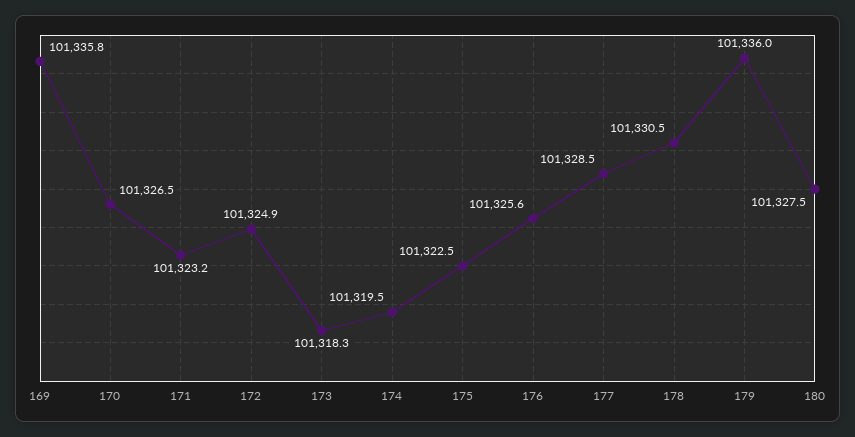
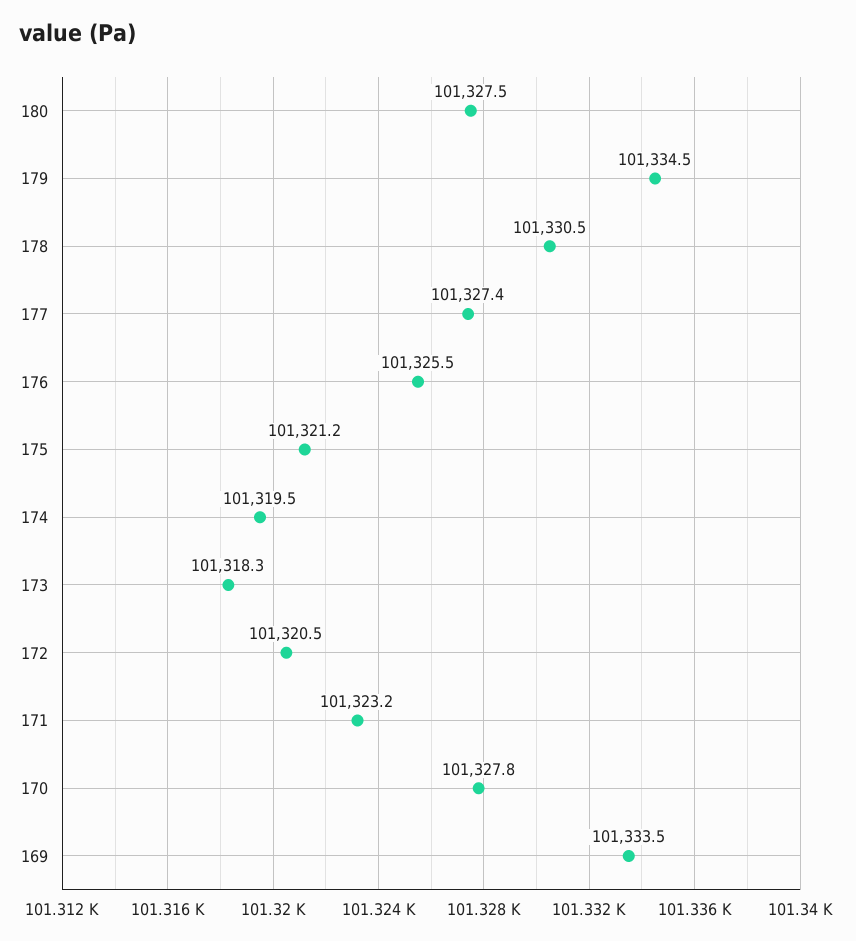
169: 101335.8 -> 101333.5
170: 101326.5 -> 101327.8
172: 101324.9 -> 101320.5
175: 101322.5 -> 101321.2
176: 101325.6 -> 101325.5
177: 101328.5 -> 101327.4
179: 101336 -> 101334.5

